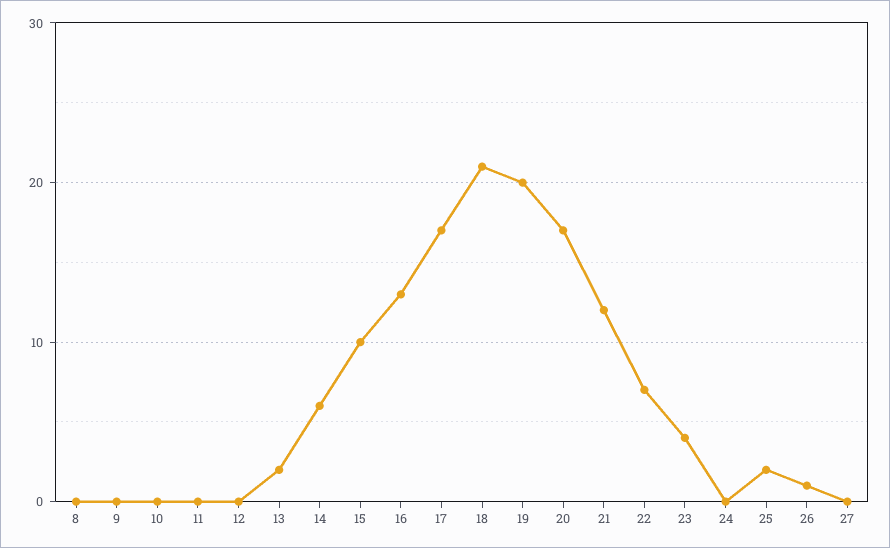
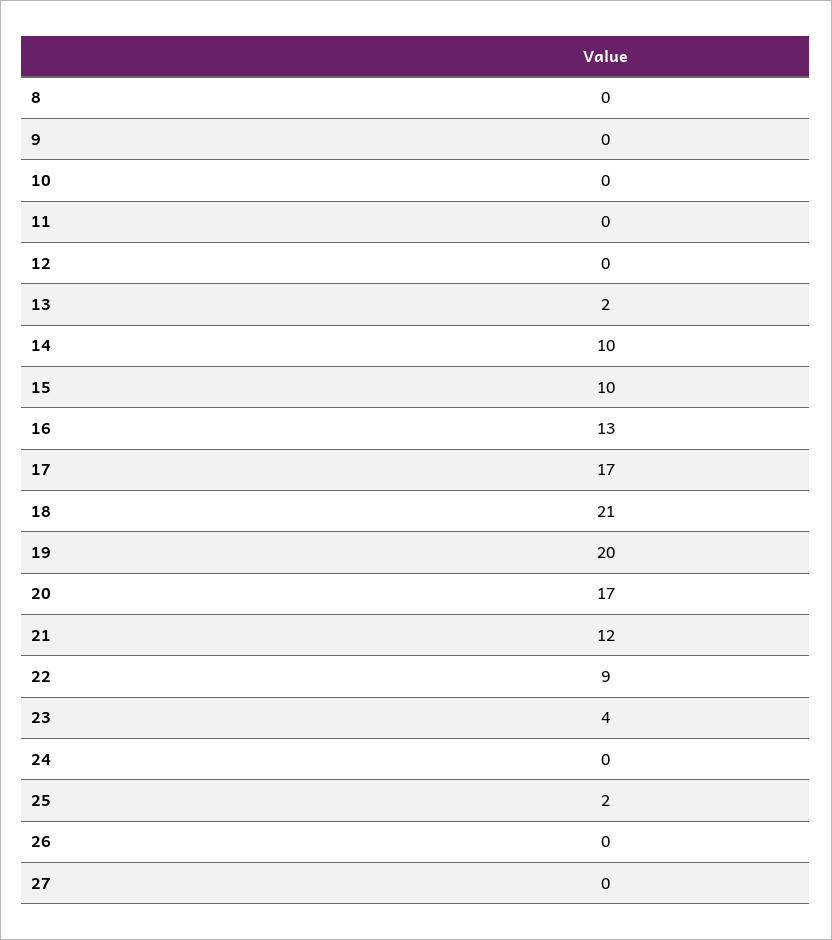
14: 6 -> 10
22: 7 -> 9
26: 1 -> 0

